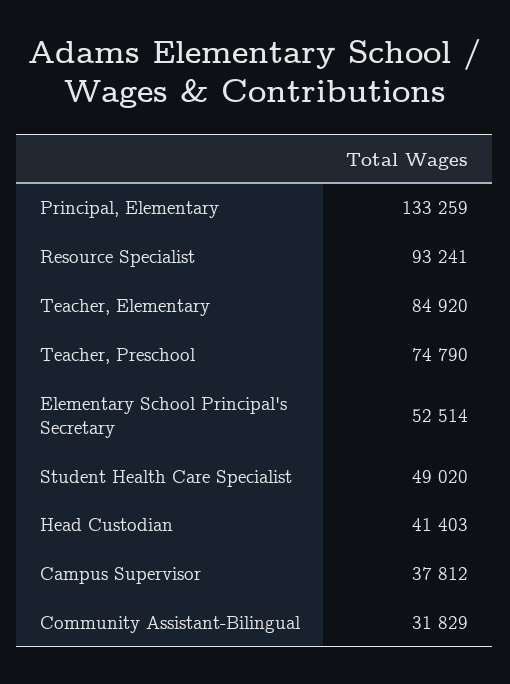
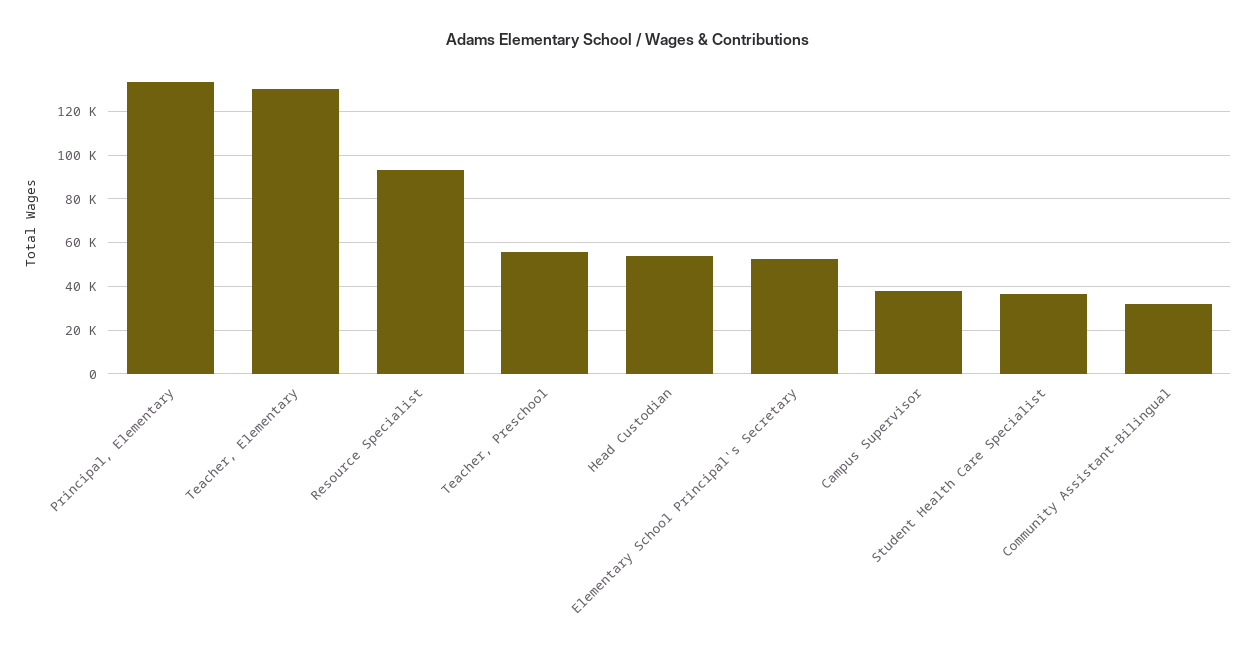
Teacher, Elementary: 84920 -> 130000
Teacher, Preschool: 74790 -> 55000
Student Health Care Specialist: 49020 -> 35000
Head Custodian: 41403 -> 55000

